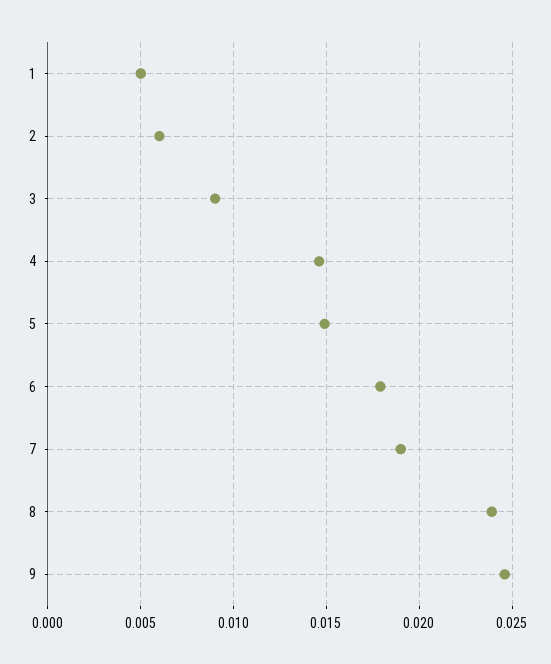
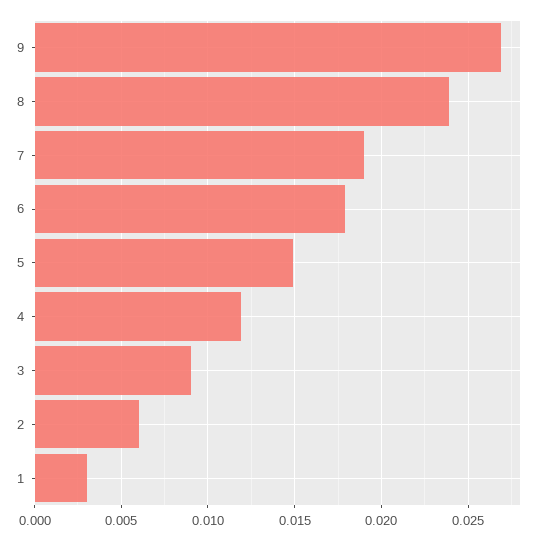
1: 0.005 -> 0.003
4: 0.0145 -> 0.012
9: 0.0245 -> 0.027

